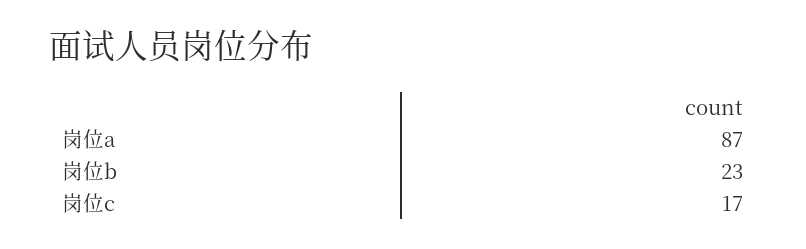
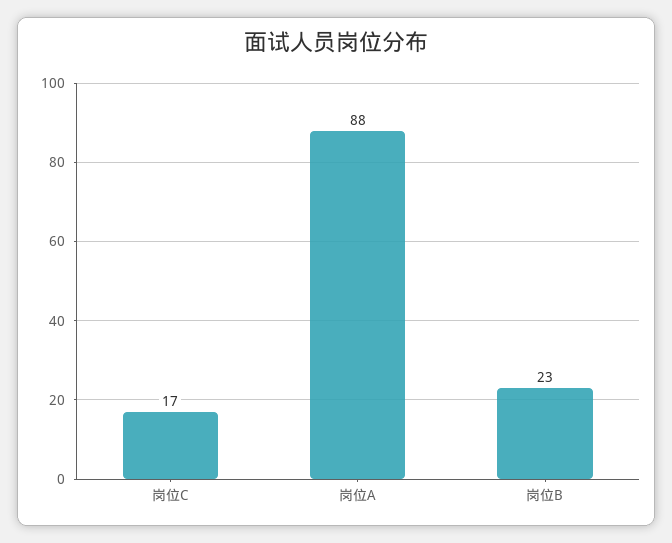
岗位a: 87 -> 88

